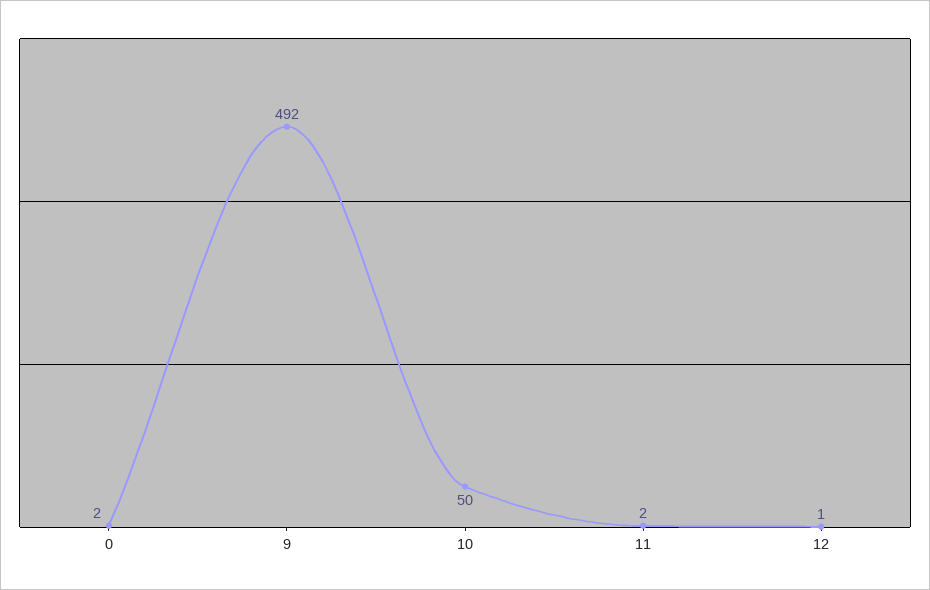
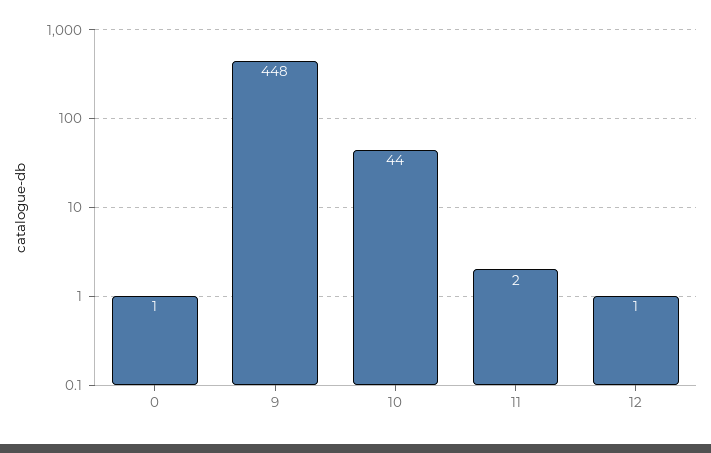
0: 2 -> 1
9: 492 -> 448
10: 50 -> 44

